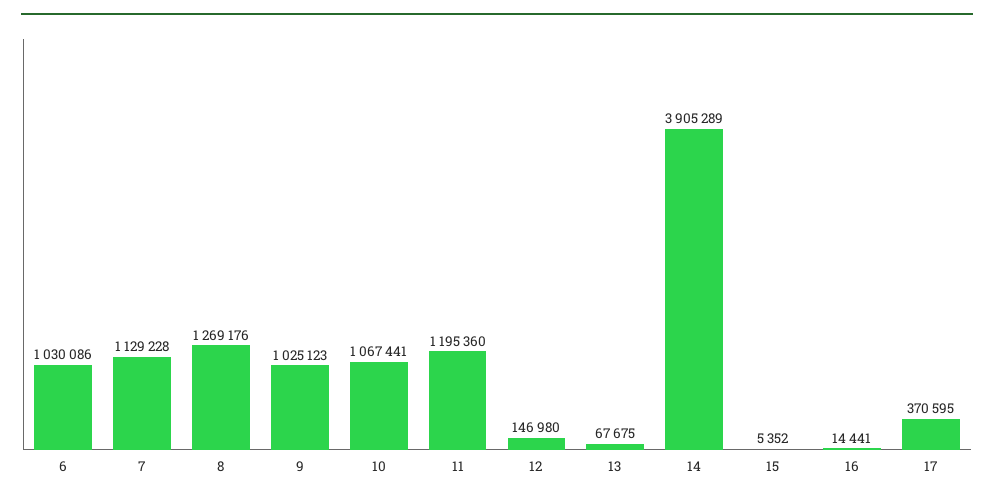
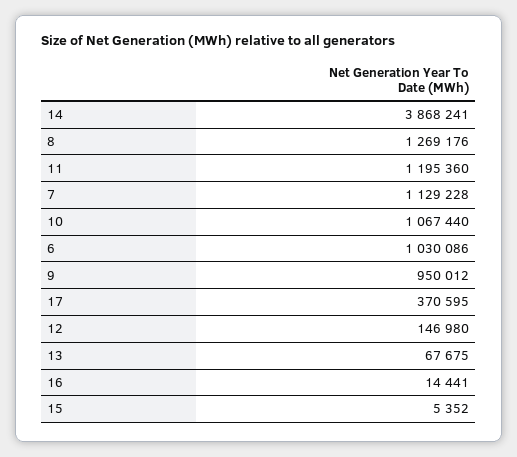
9: 1025123 -> 950012
10: 1067441 -> 1067440
14: 3905289 -> 3868241

